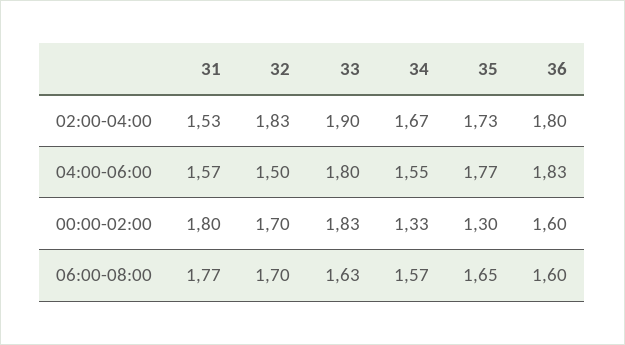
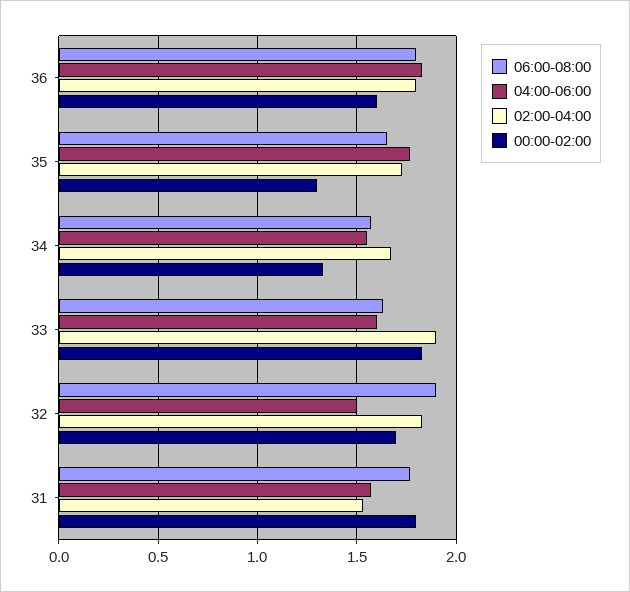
04:00-06:00, 33: 1.8 -> 1.6
06:00-08:00, 32: 1.7 -> 1.9
06:00-08:00, 36: 1.6 -> 1.8

